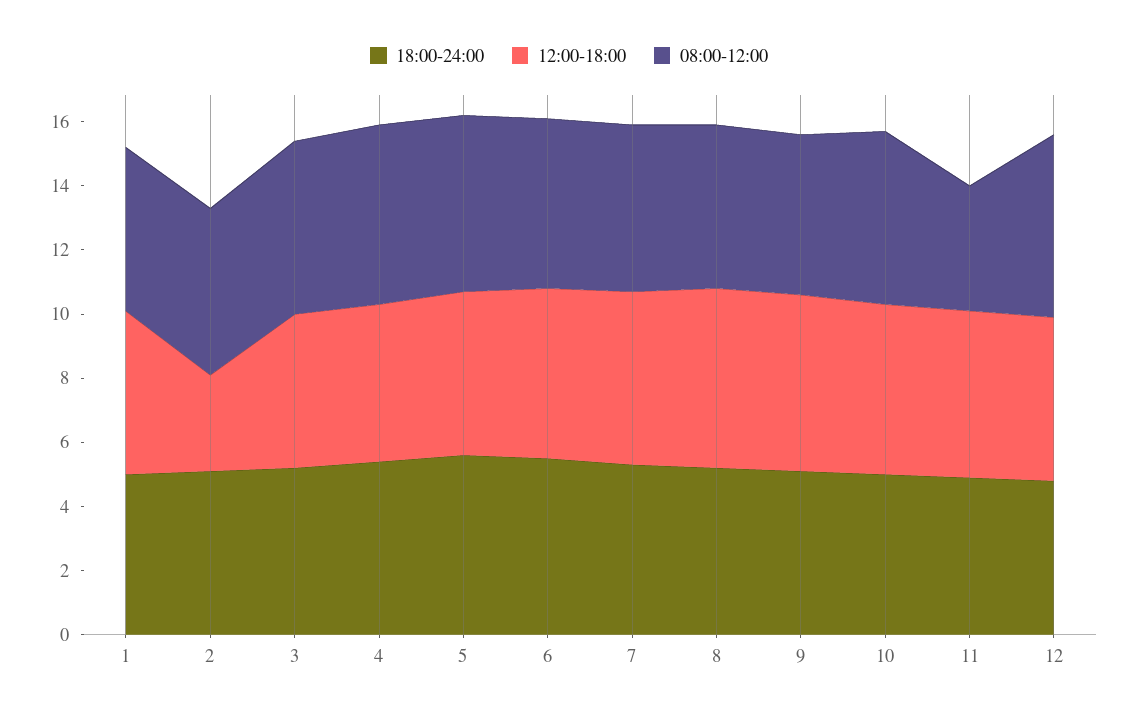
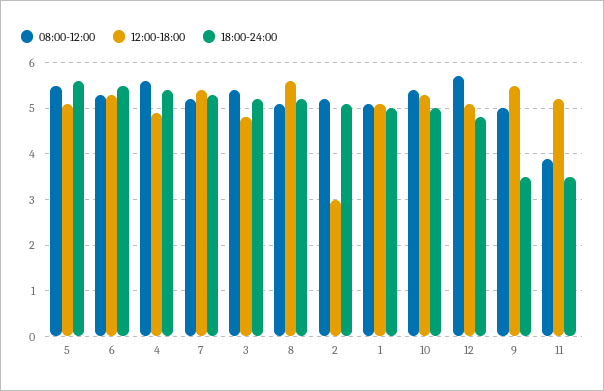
18:00-24:00, 9: 5 -> 3.5
18:00-24:00, 11: 5 -> 3.5

